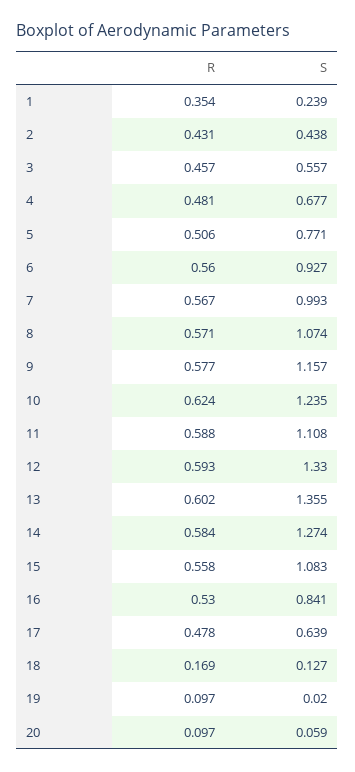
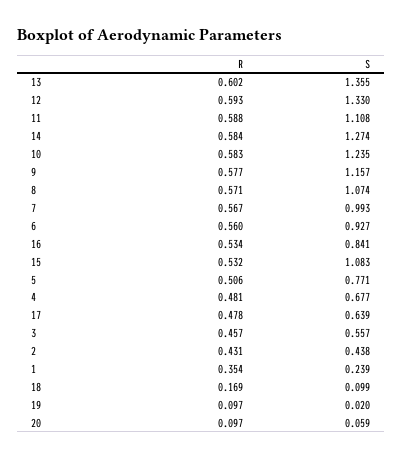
R, 10: 0.624 -> 0.583
R, 15: 0.558 -> 0.532
R, 16: 0.53 -> 0.534
S, 18: 0.127 -> 0.099

